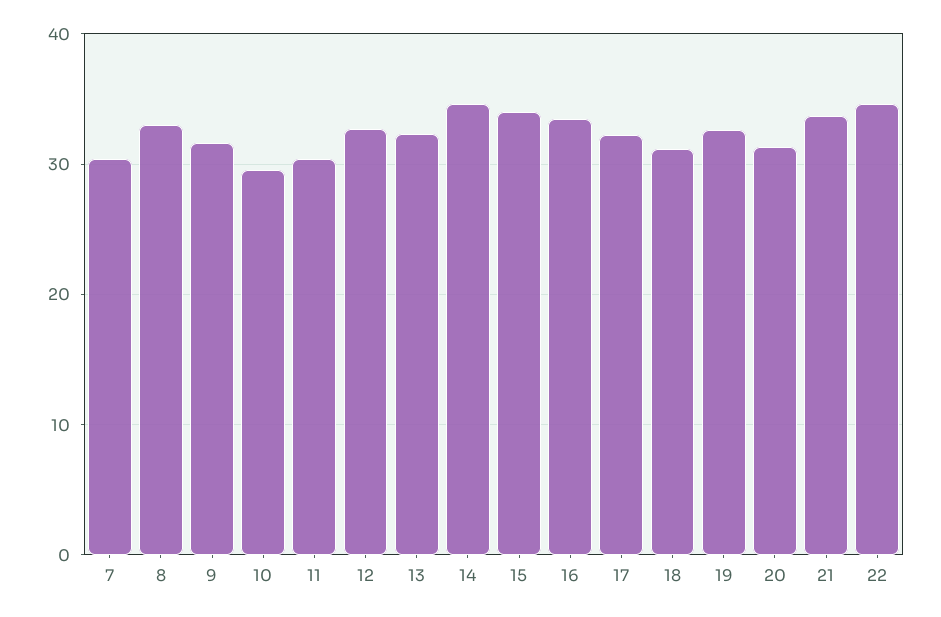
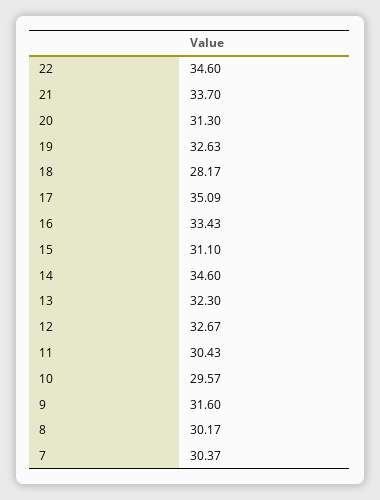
8: 33 -> 30.17
15: 34 -> 31.1
17: 32 -> 35.09
18: 31 -> 28.17

